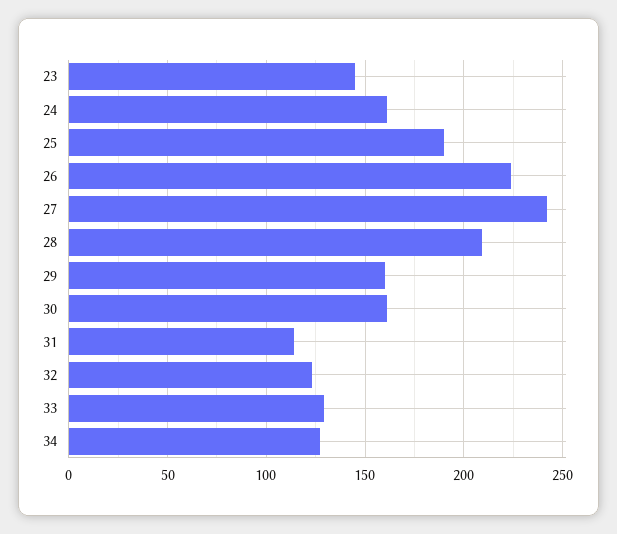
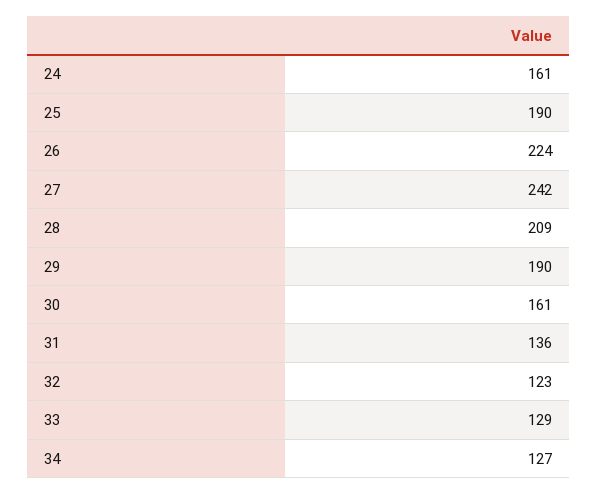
23: 145 -> none
29: 160 -> 190
31: 115 -> 136

